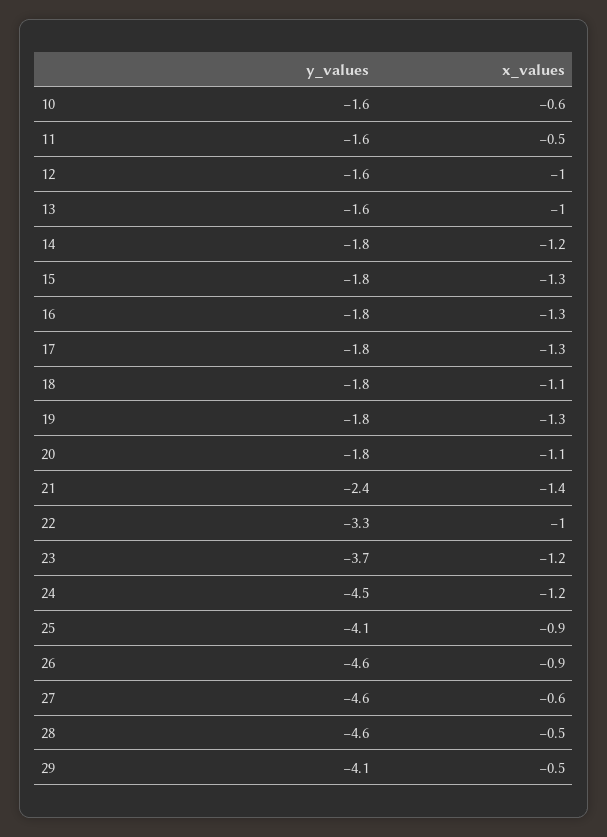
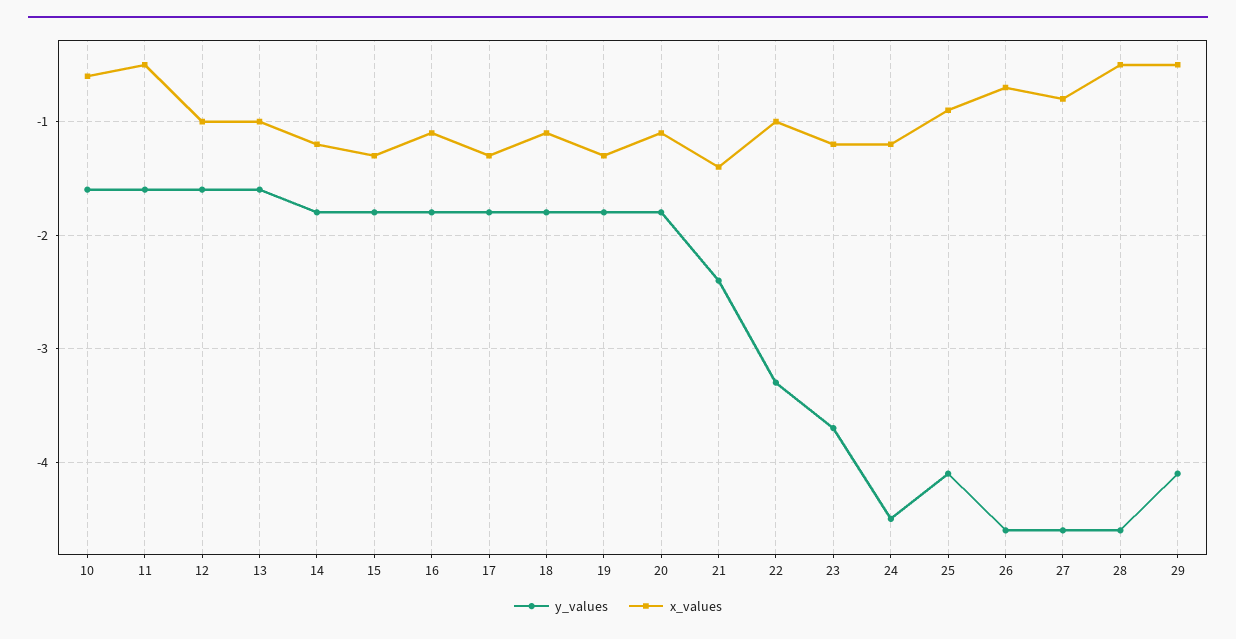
x_values, 16: -1.3 -> -1.1
x_values, 26: -0.9 -> -0.7
x_values, 27: -0.6 -> -0.8

